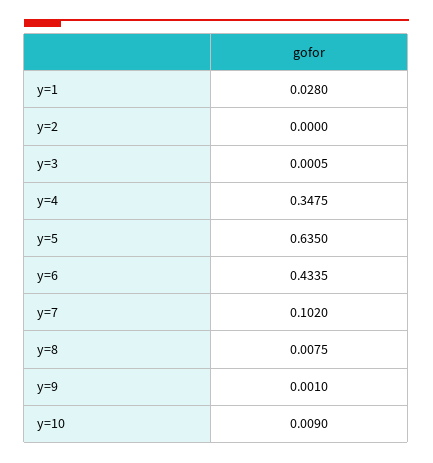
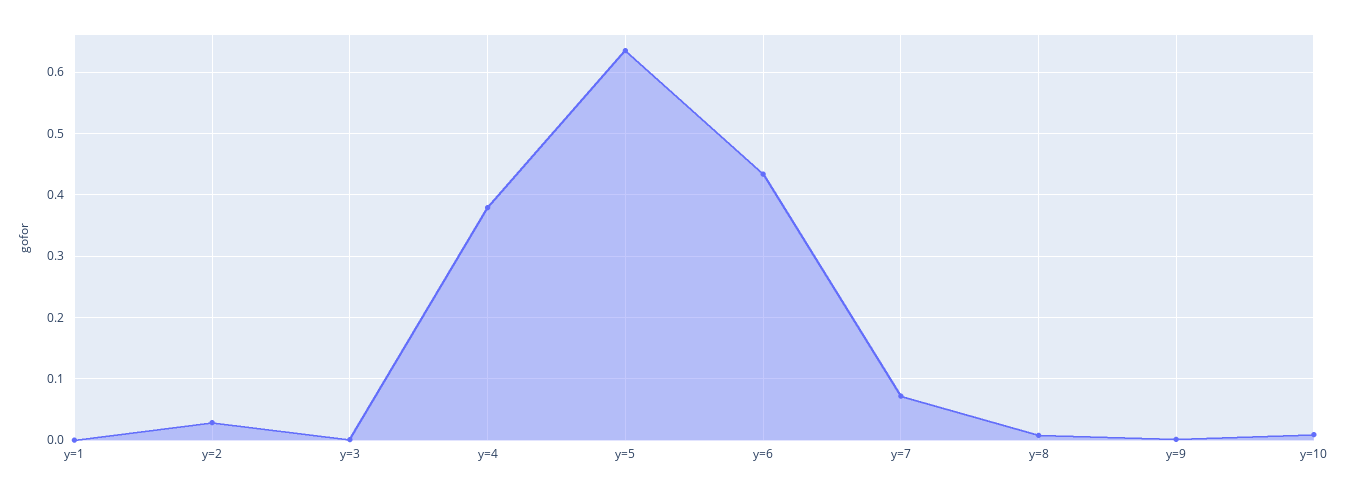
y=1: 0.028 -> 0
y=2: 0 -> 0.03
y=4: 0.3475 -> 0.38
y=7: 0.102 -> 0.07

